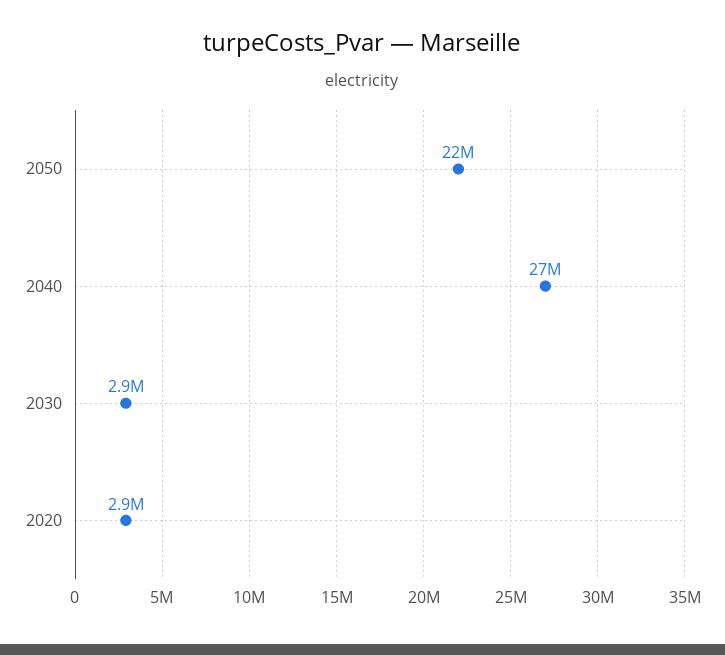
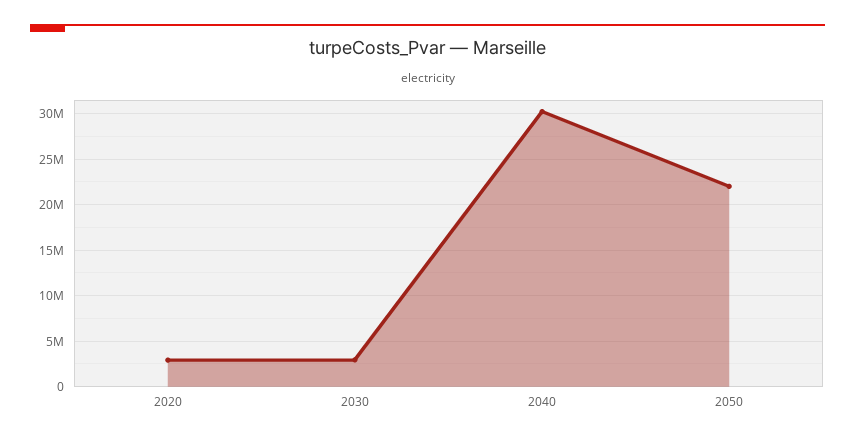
2040: 27000000 -> 30000000

